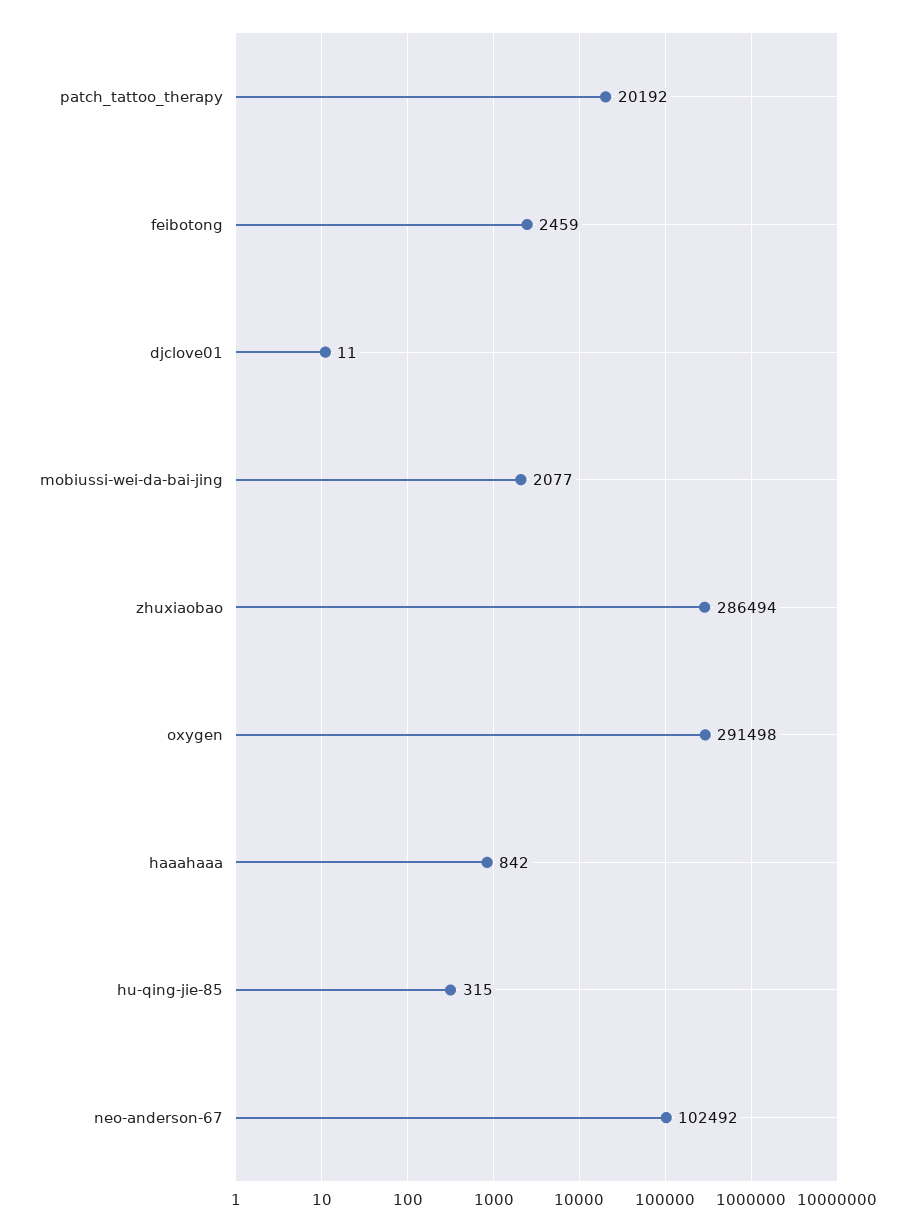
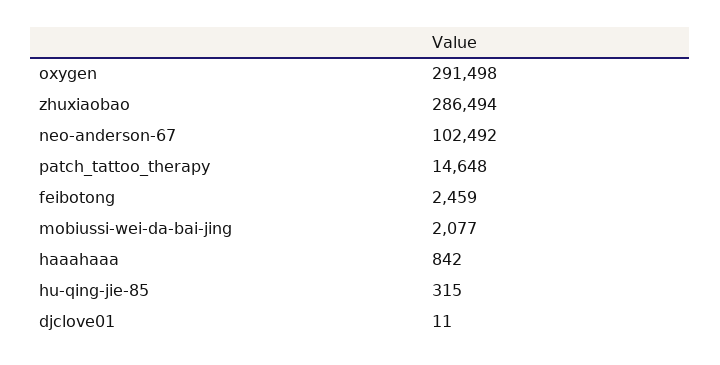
patch_tattoo_therapy: 20192 -> 14648

